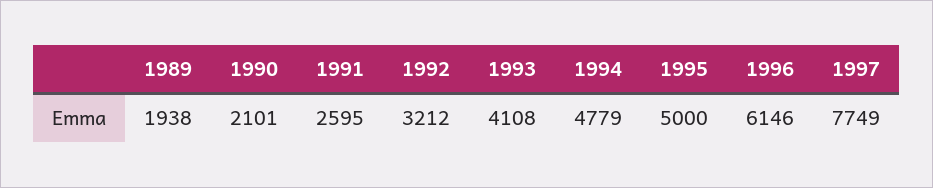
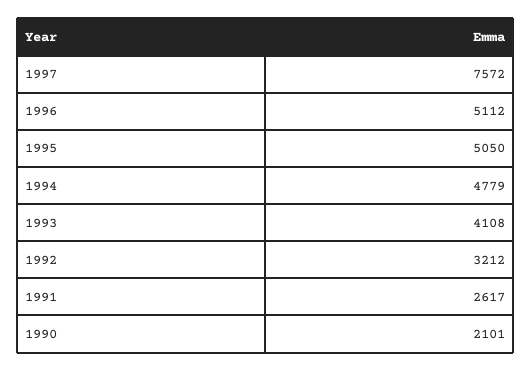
1989: 1938 -> none
1991: 2595 -> 2617
1995: 5000 -> 5050
1996: 6146 -> 5112
1997: 7749 -> 7572

